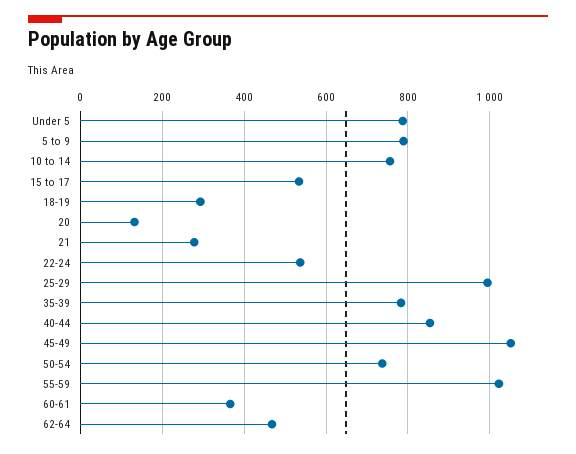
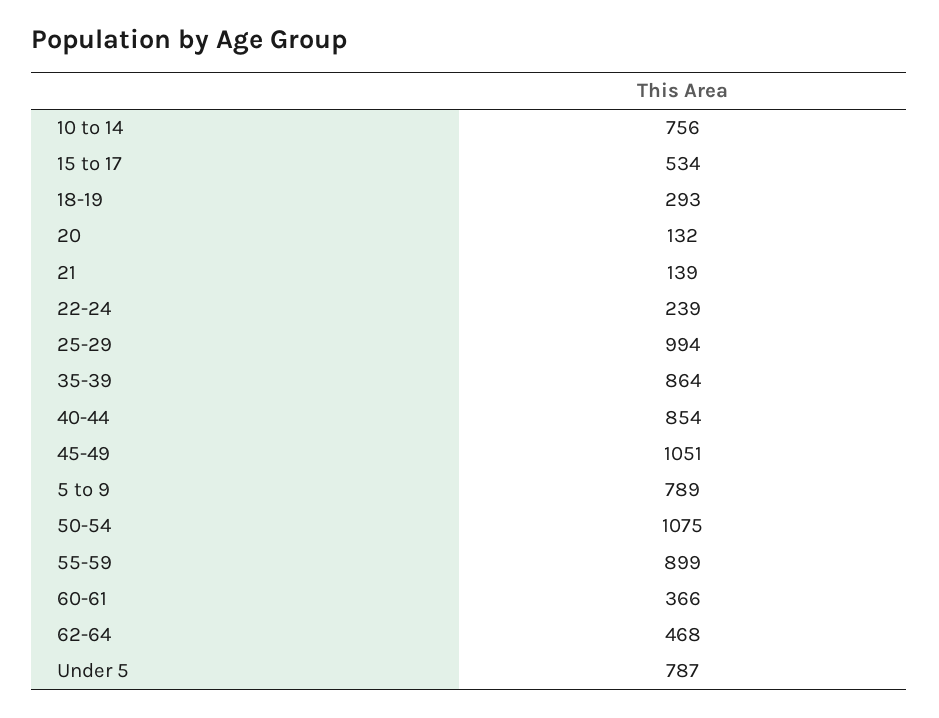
21: 280 -> 139
22-24: 540 -> 239
35-39: 780 -> 864
50-54: 740 -> 1075
55-59: 1020 -> 899

